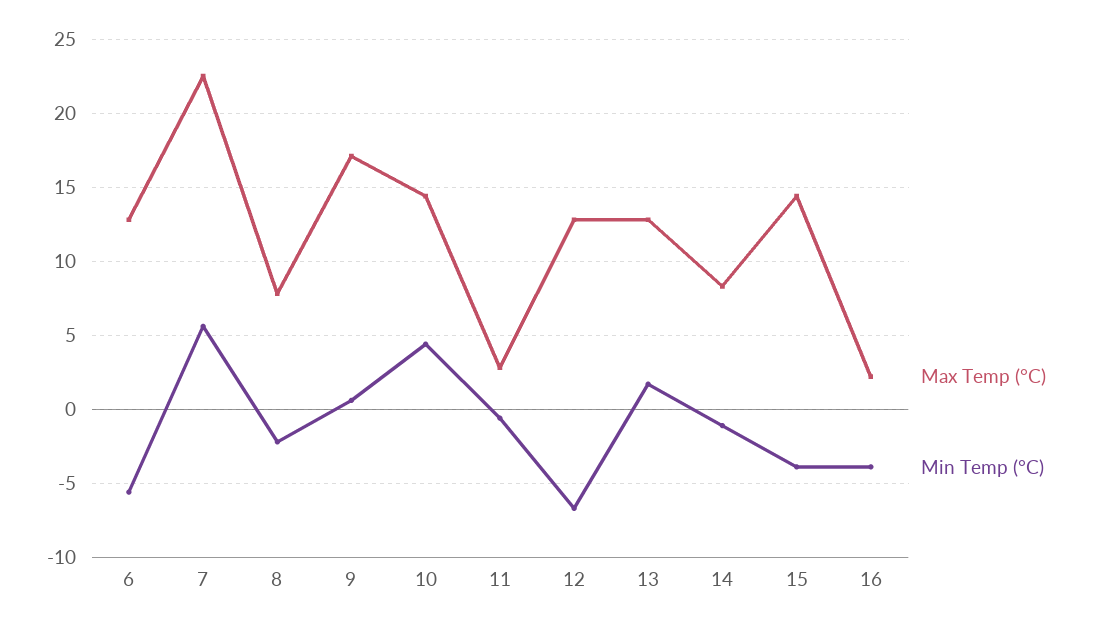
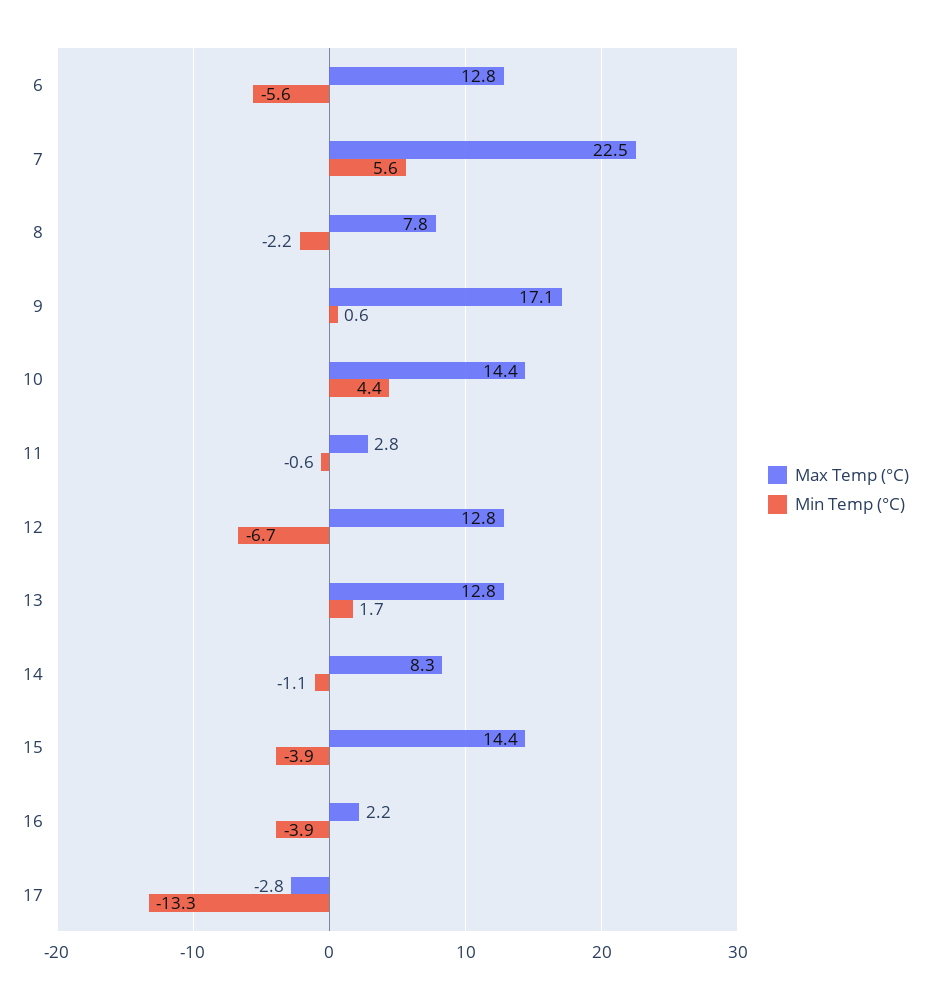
Max Temp (°C), 17: none -> -2.8
Min Temp (°C), 17: none -> -13.3

